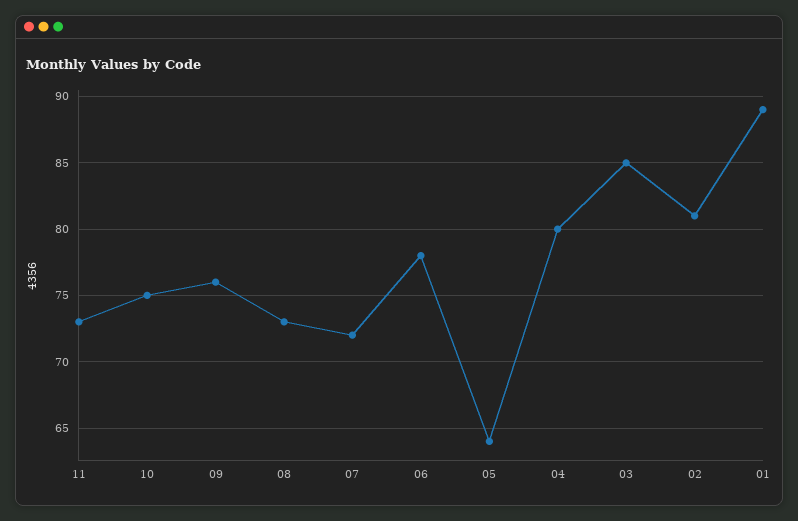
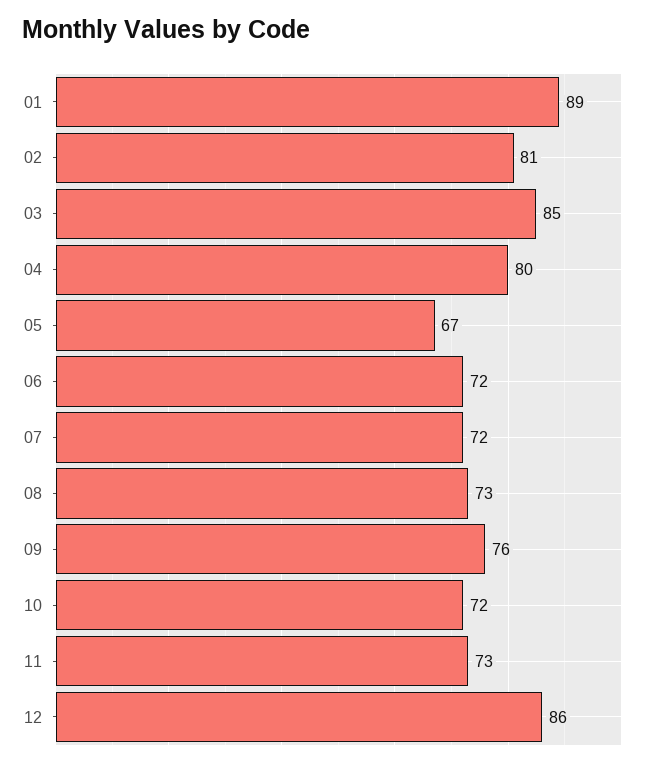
10: 75 -> 72
06: 78 -> 72
05: 64 -> 67
12: none -> 86

